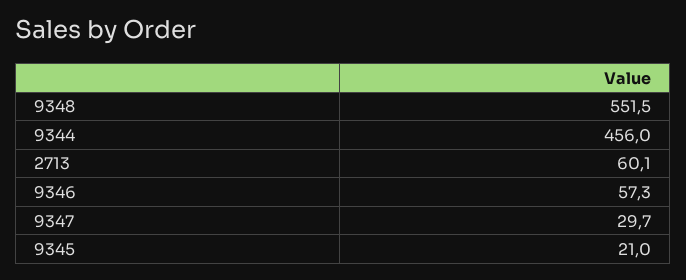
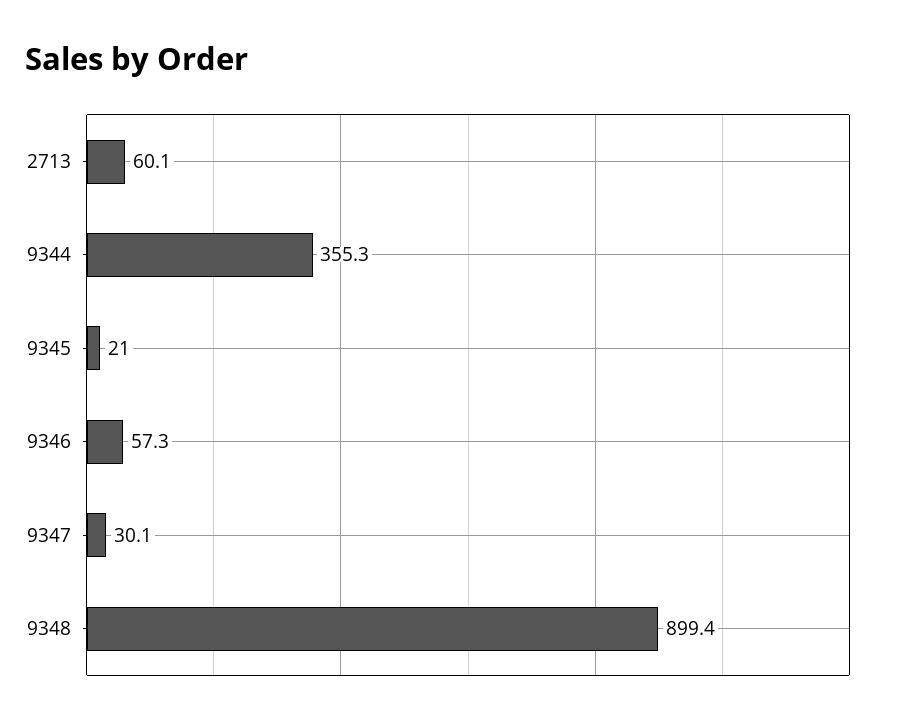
9348: 551.5 -> 899.4
9344: 456 -> 355.3
9347: 29.7 -> 30.1

